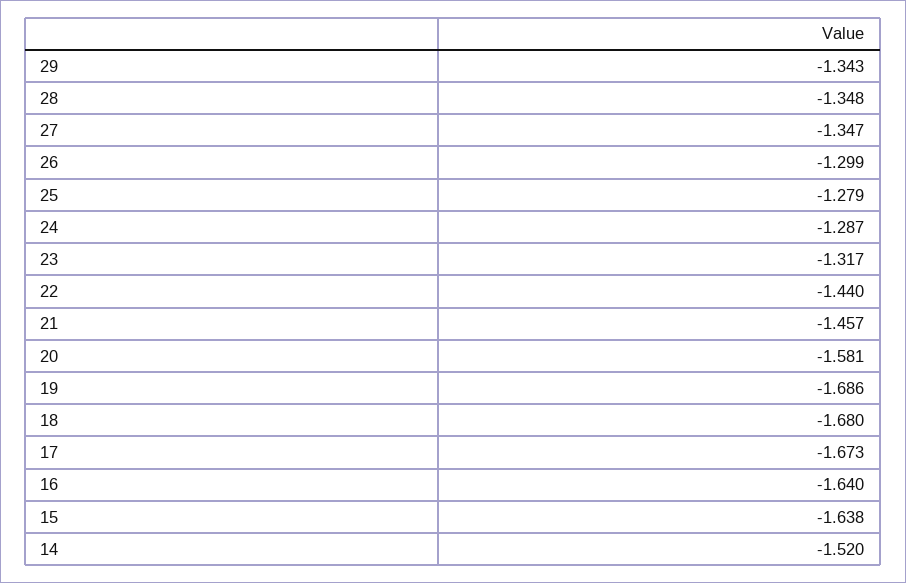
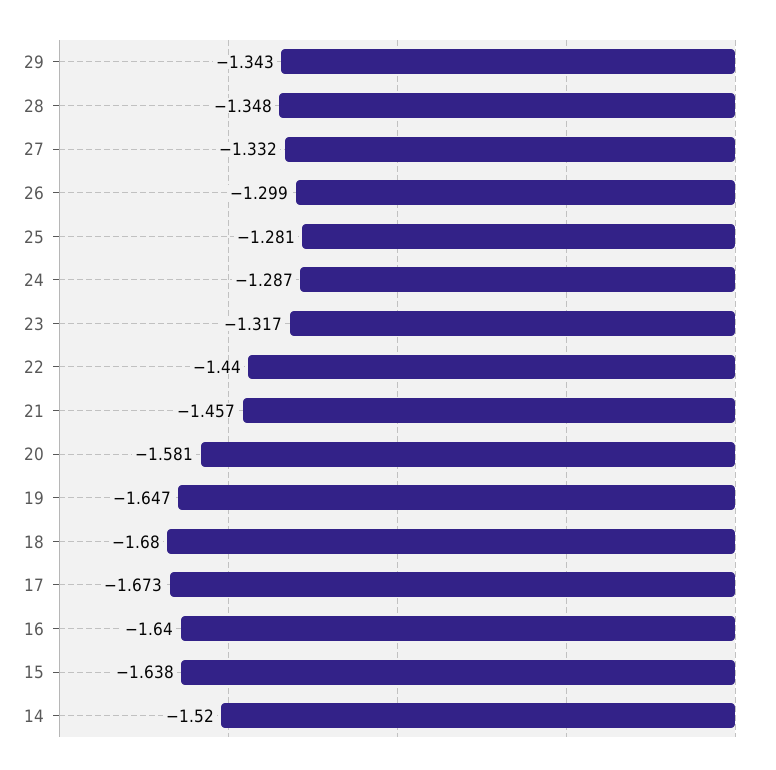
27: -1.347 -> -1.332
25: -1.279 -> -1.281
19: -1.686 -> -1.647

